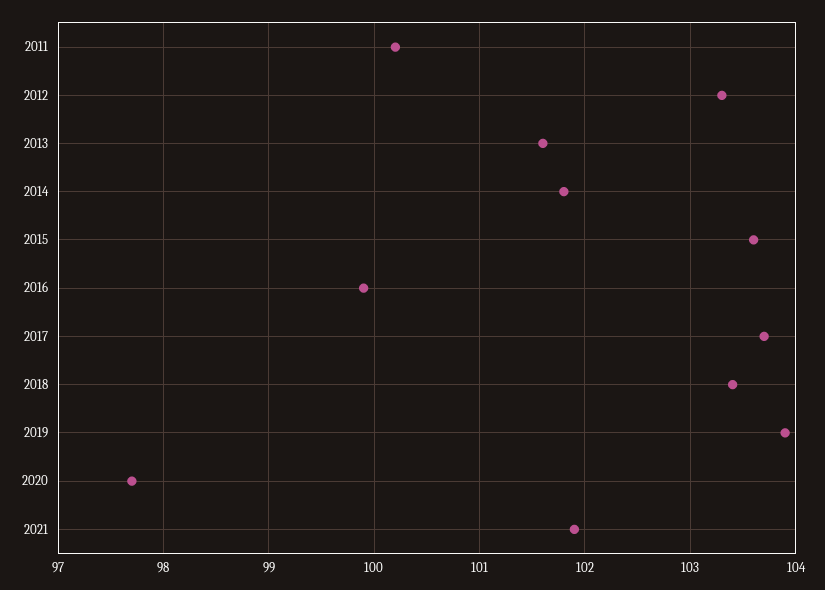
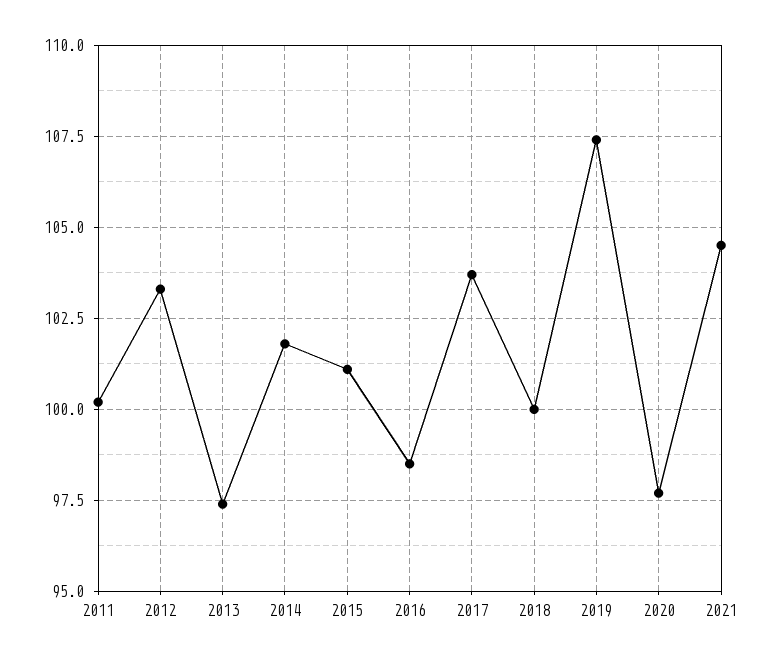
2013: 101.6 -> 97.5
2015: 103.6 -> 101
2016: 99.9 -> 98.5
2018: 103.4 -> 100
2019: 103.9 -> 107.5
2021: 101.9 -> 104.5

